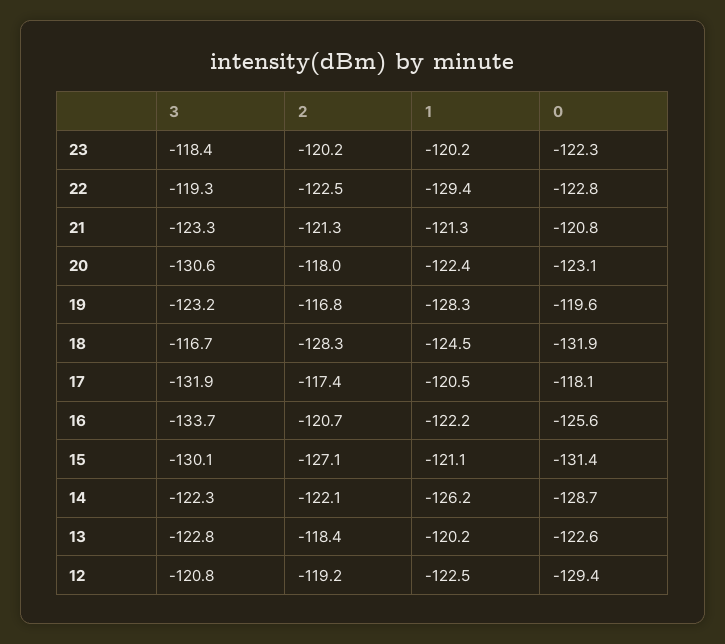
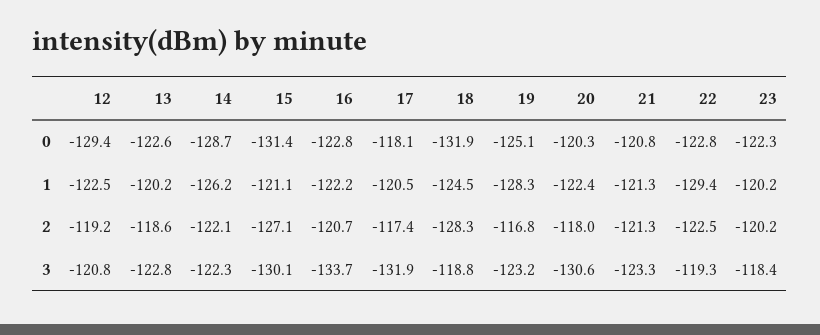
0, 20: -123.1 -> -120.3
0, 19: -119.6 -> -125.1
3, 18: -116.7 -> -118.8
0, 16: -125.6 -> -122.8
2, 13: -118.4 -> -118.6

